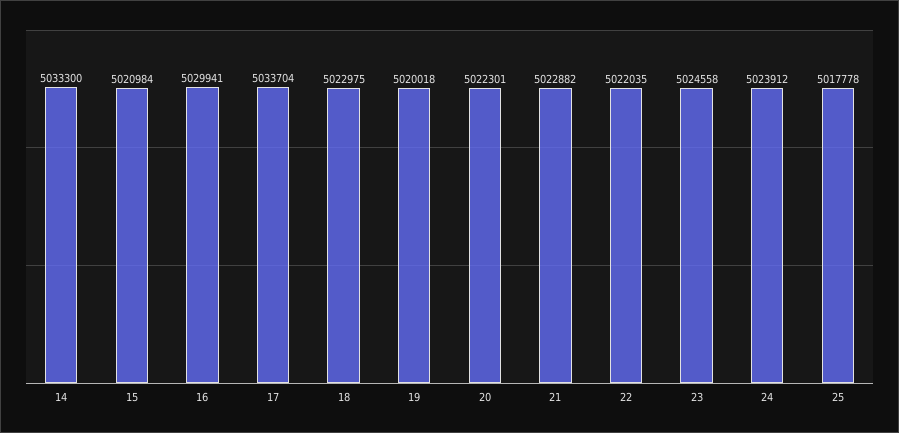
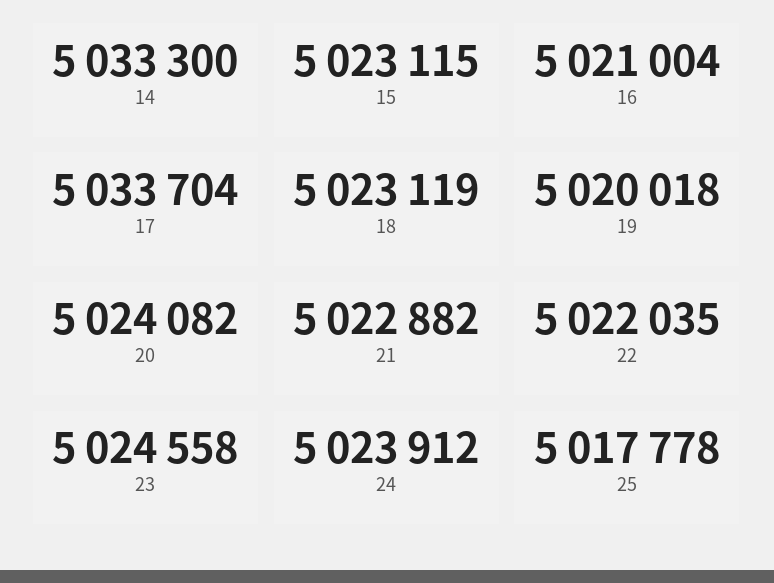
15: 5020984 -> 5023115
16: 5029941 -> 5021004
18: 5022975 -> 5023119
20: 5022301 -> 5024082

